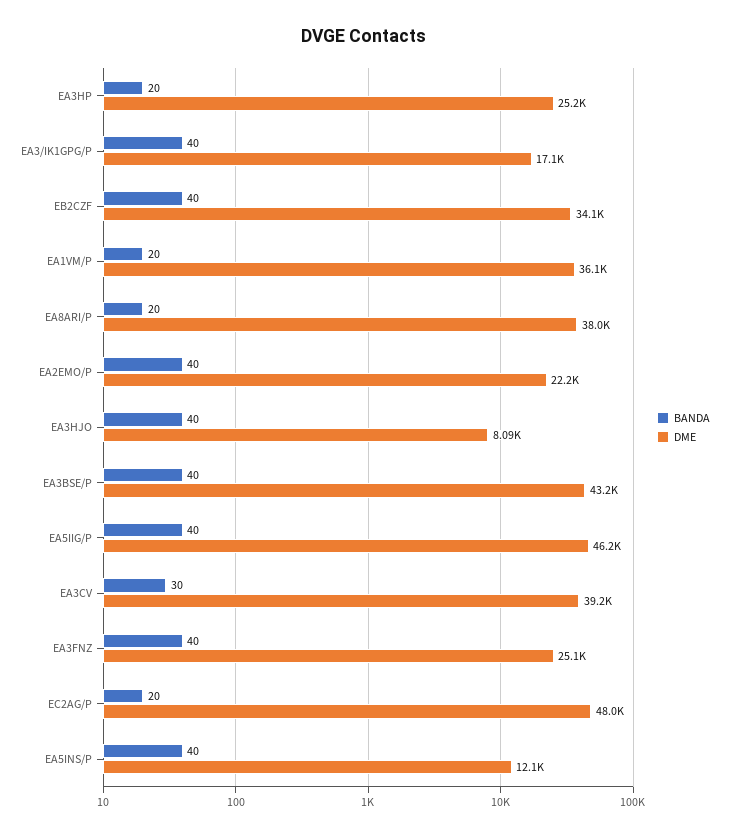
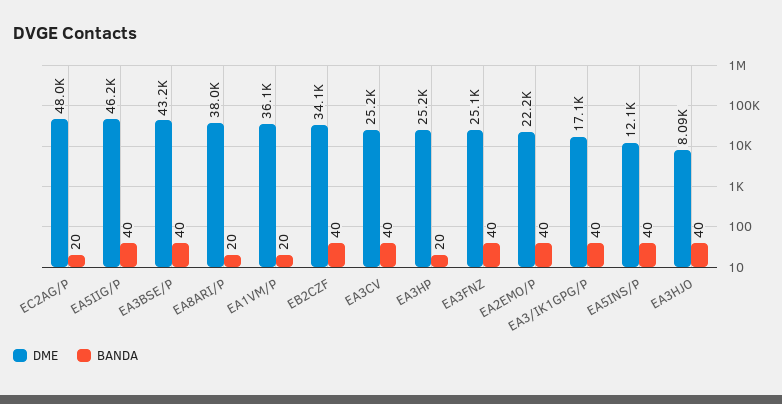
BANDA, EA3CV: 30 -> 40
DME, EA3CV: 39200 -> 25200

